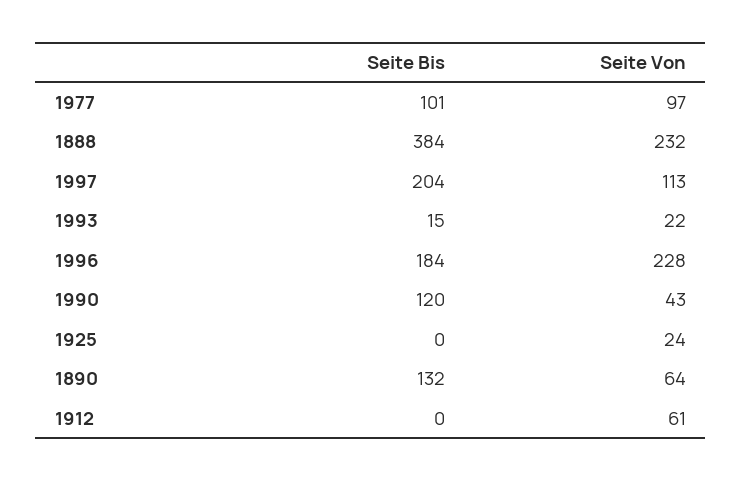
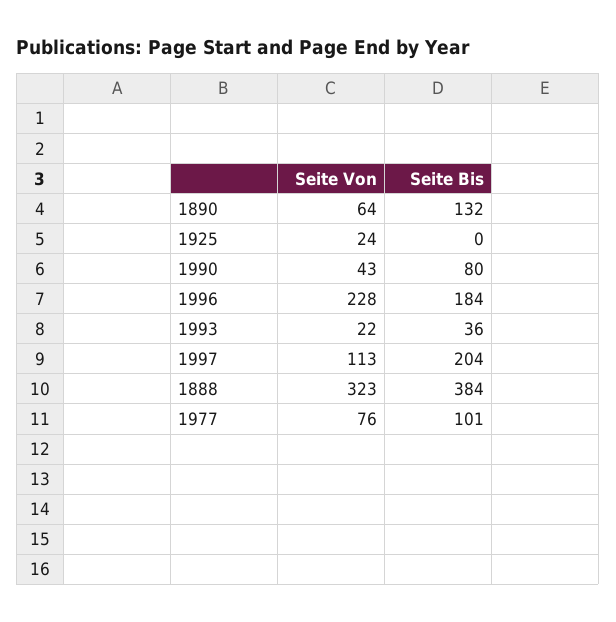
Seite Von, 1977: 97 -> 76
Seite Von, 1888: 232 -> 323
Seite Bis, 1993: 15 -> 36
Seite Bis, 1990: 120 -> 80
Seite Bis, 1912: 0 -> none
Seite Von, 1912: 61 -> none

